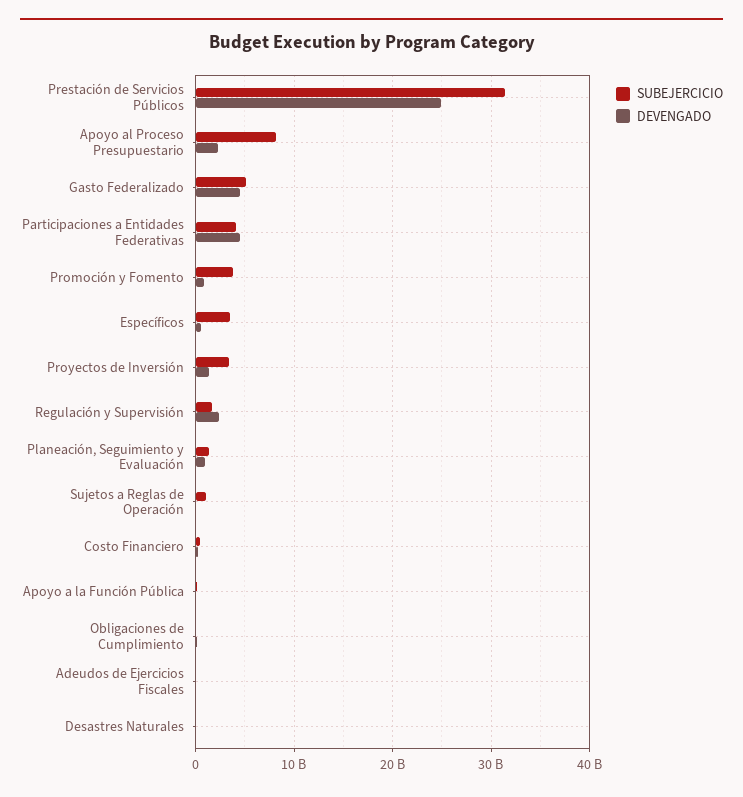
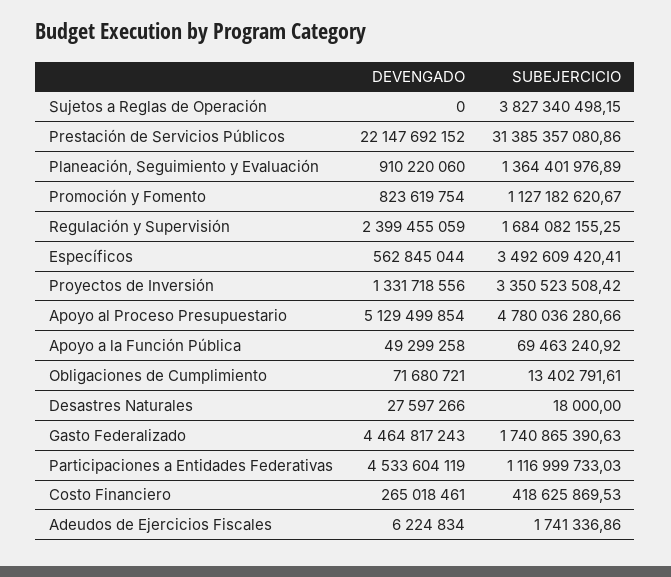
DEVENGADO, Prestación de Servicios Públicos: 25000000000 -> 22147692152
SUBEJERCICIO, Apoyo al Proceso Presupuestario: 8000000000 -> 4780036280.66
DEVENGADO, Apoyo al Proceso Presupuestario: 2000000000 -> 5129499854
SUBEJERCICIO, Gasto Federalizado: 5000000000 -> 1740865390.63
SUBEJERCICIO, Participaciones a Entidades Federativas: 4000000000 -> 1116999733.03
SUBEJERCICIO, Promoción y Fomento: 4000000000 -> 1127182620.67
SUBEJERCICIO, Sujetos a Reglas de Operación: 1000000000 -> 3827340498.15

